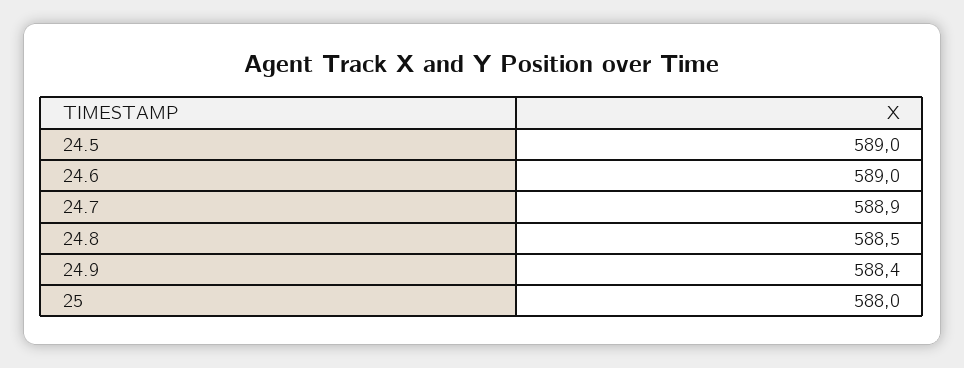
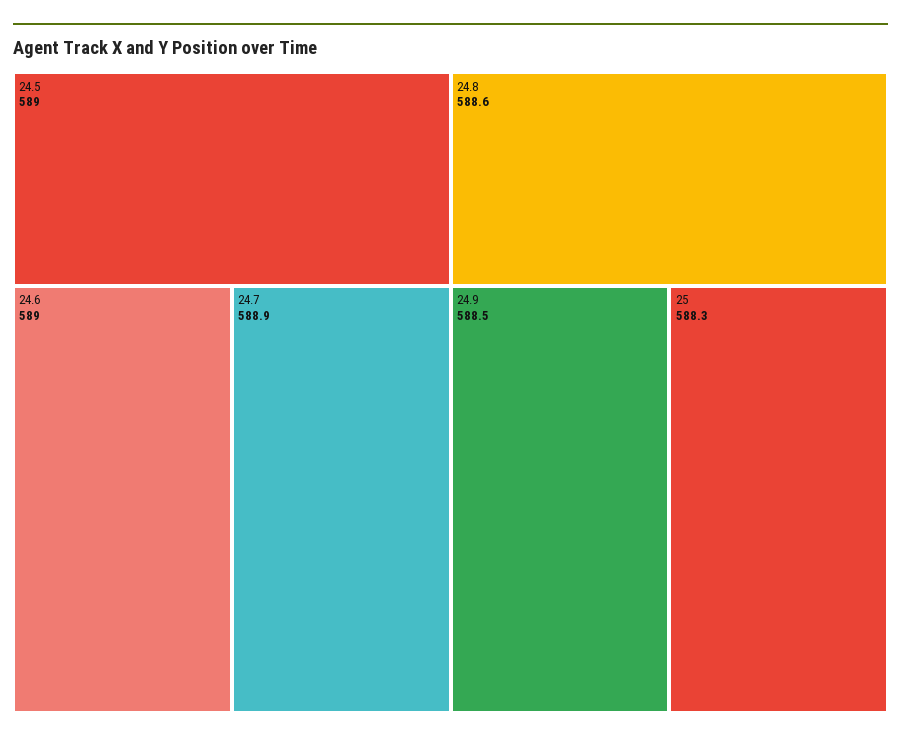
24.8: 588.5 -> 588.6
24.9: 588.4 -> 588.5
25: 588 -> 588.3

